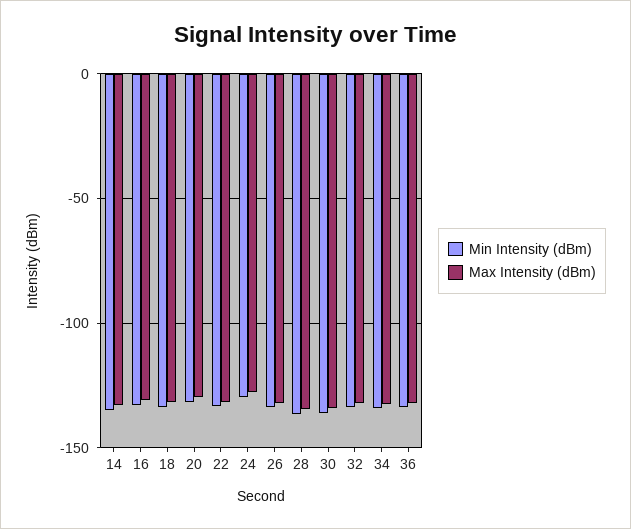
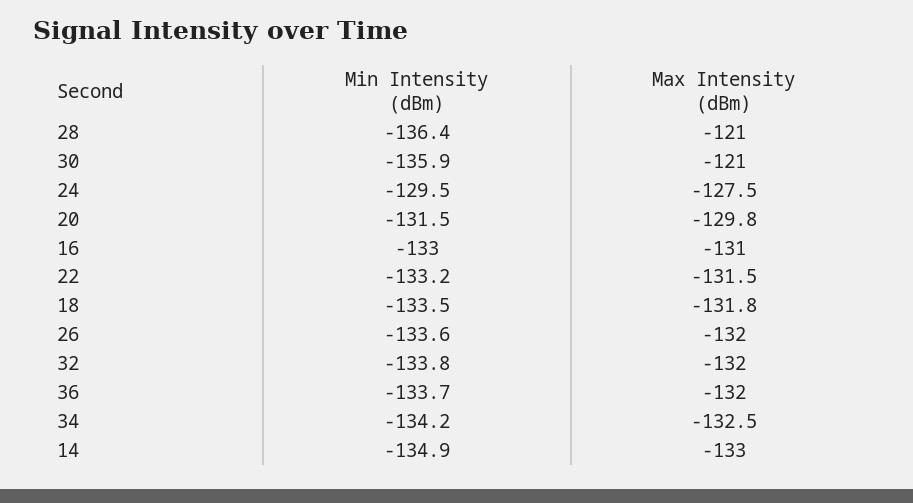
Max Intensity (dBm), 28: -135 -> -121
Max Intensity (dBm), 30: -135 -> -121

